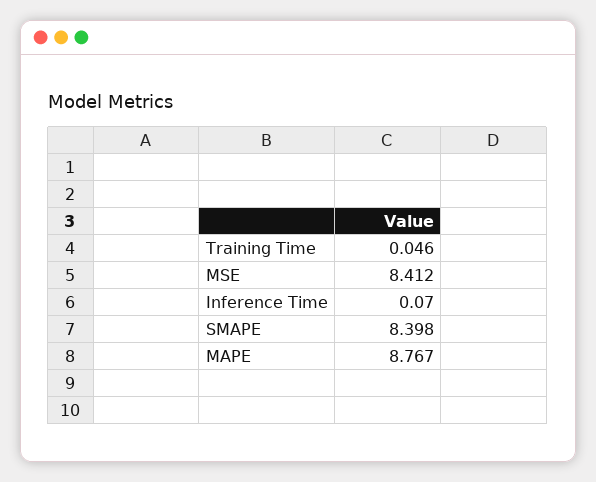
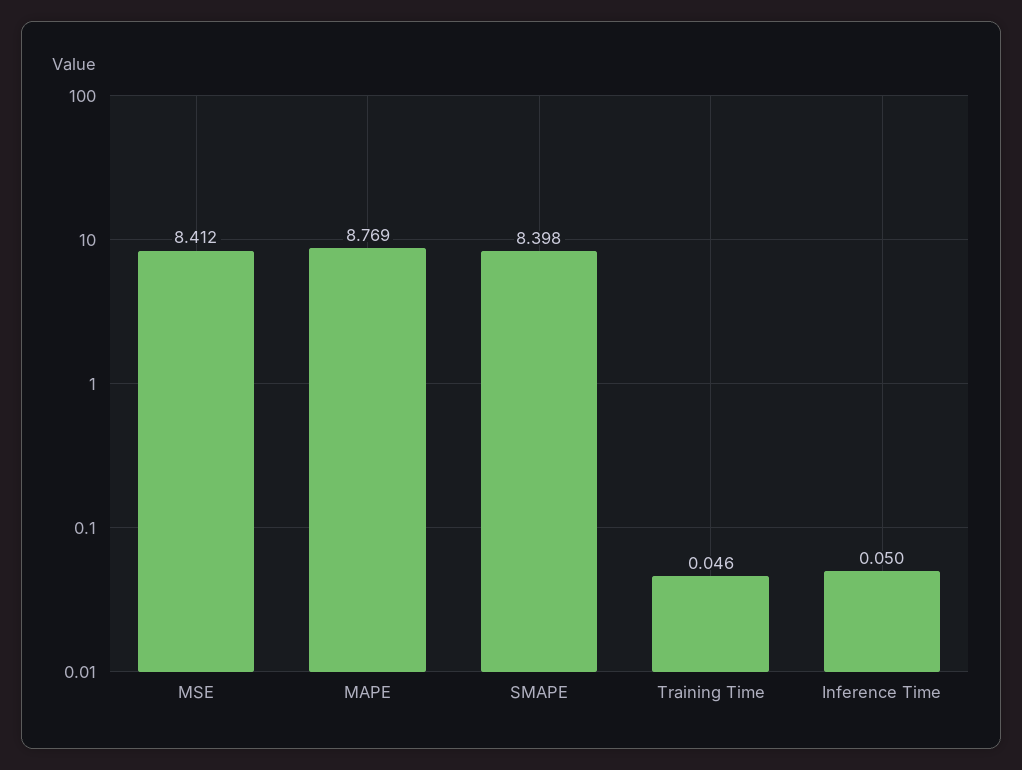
Inference Time: 0.07 -> 0.05
MAPE: 8.767 -> 8.769

